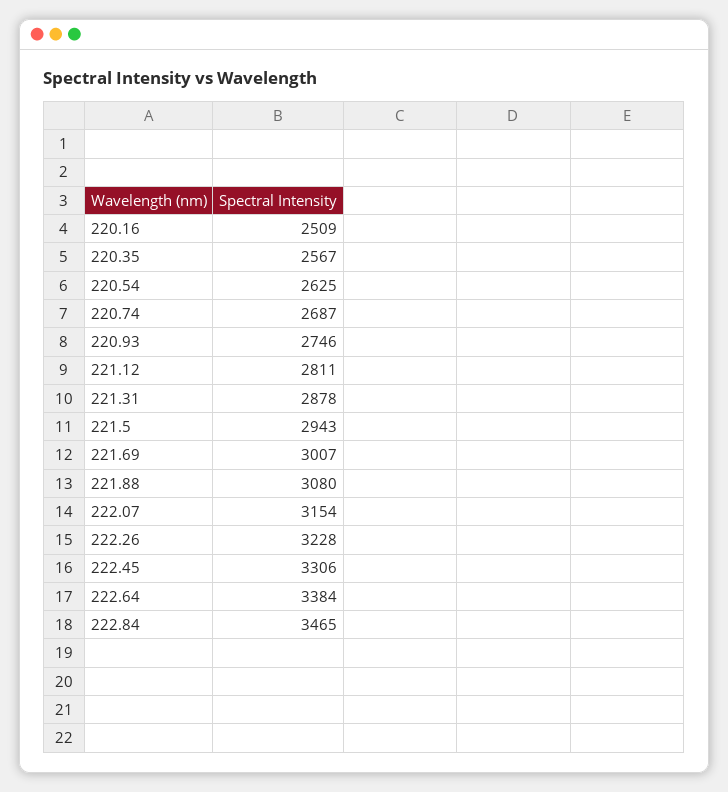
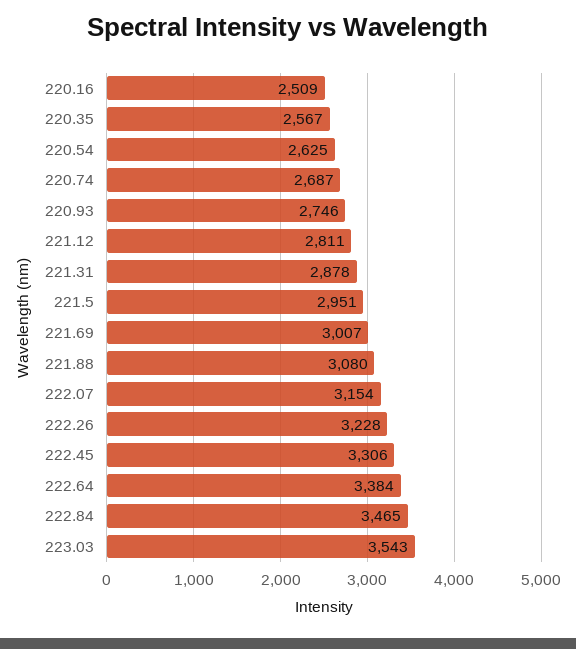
221.5: 2943 -> 2951
223.03: none -> 3543

